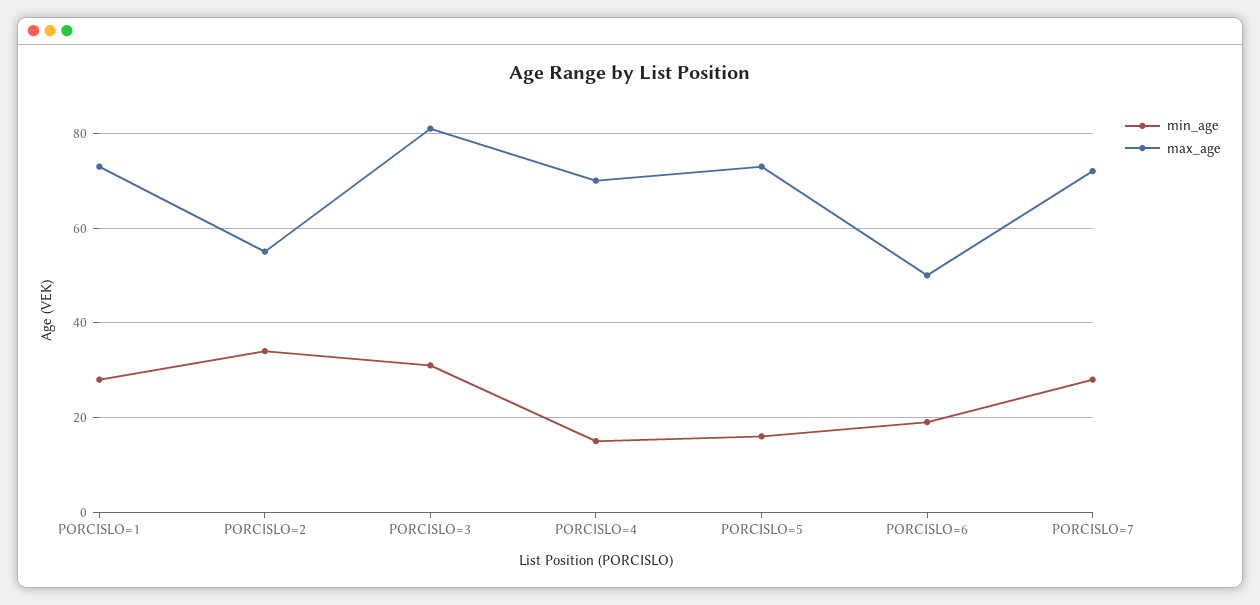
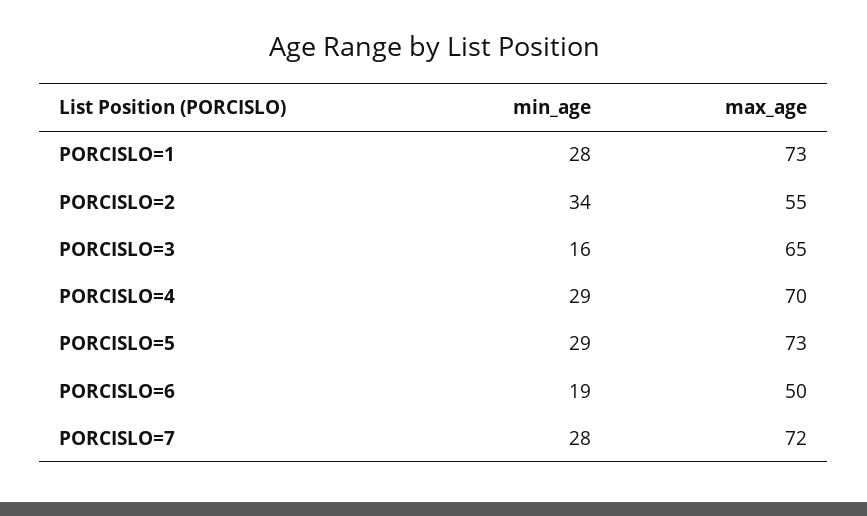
min_age, PORCISLO=3: 30 -> 16
max_age, PORCISLO=3: 80 -> 65
min_age, PORCISLO=4: 15 -> 29
min_age, PORCISLO=5: 15 -> 29

